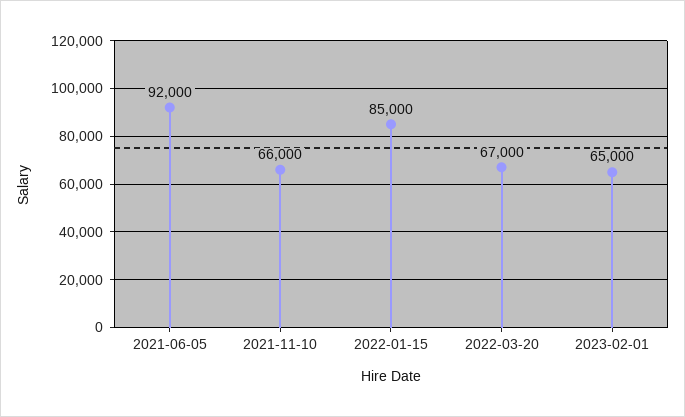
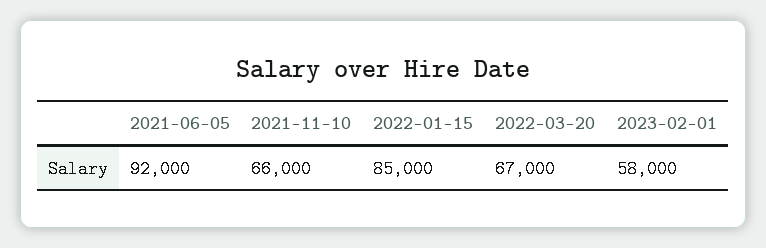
2023-02-01: 65000 -> 58000

